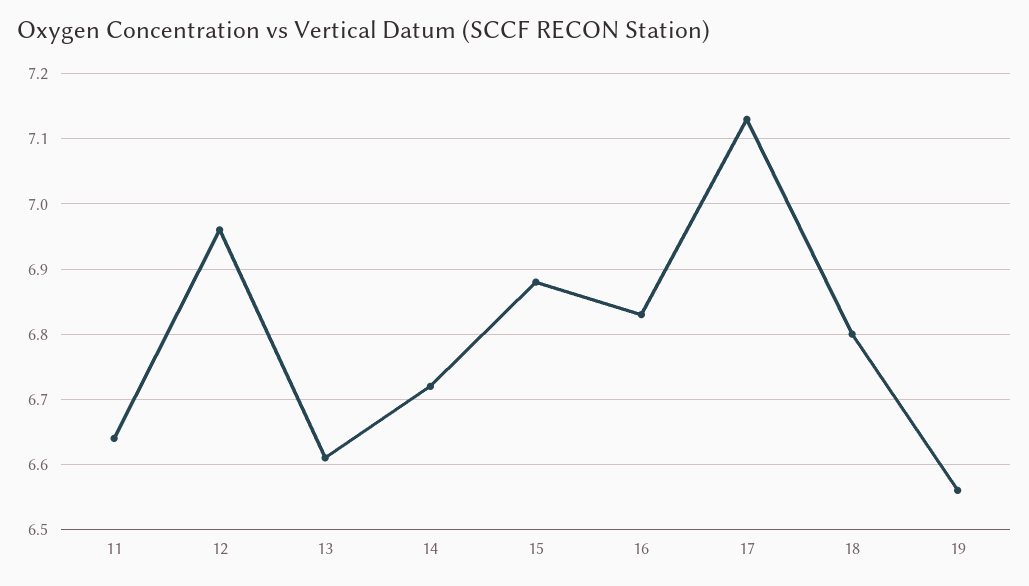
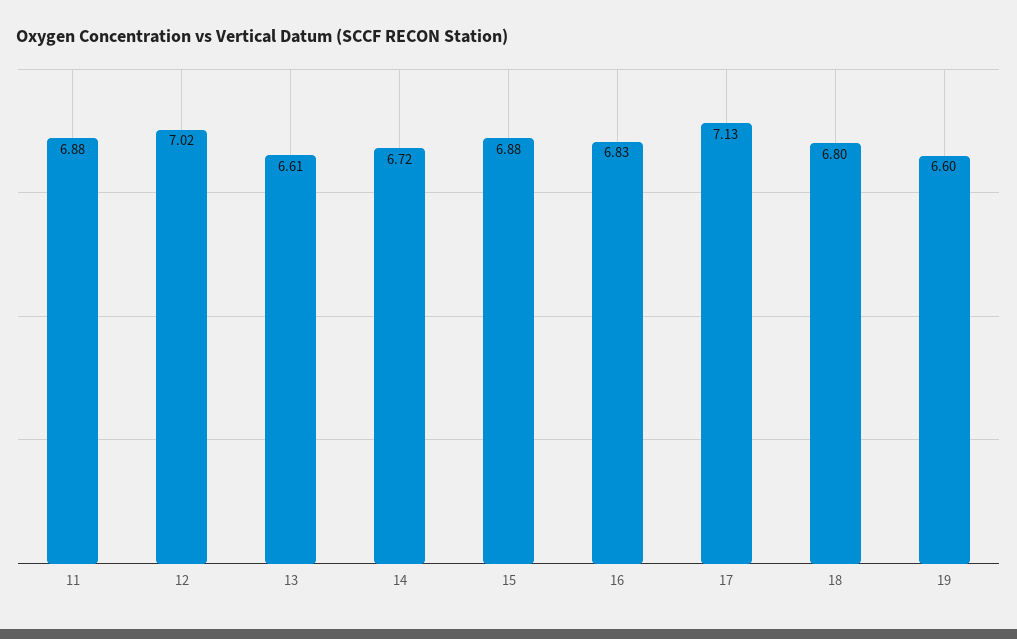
11: 6.64 -> 6.88
12: 6.96 -> 7.02
19: 6.56 -> 6.6

